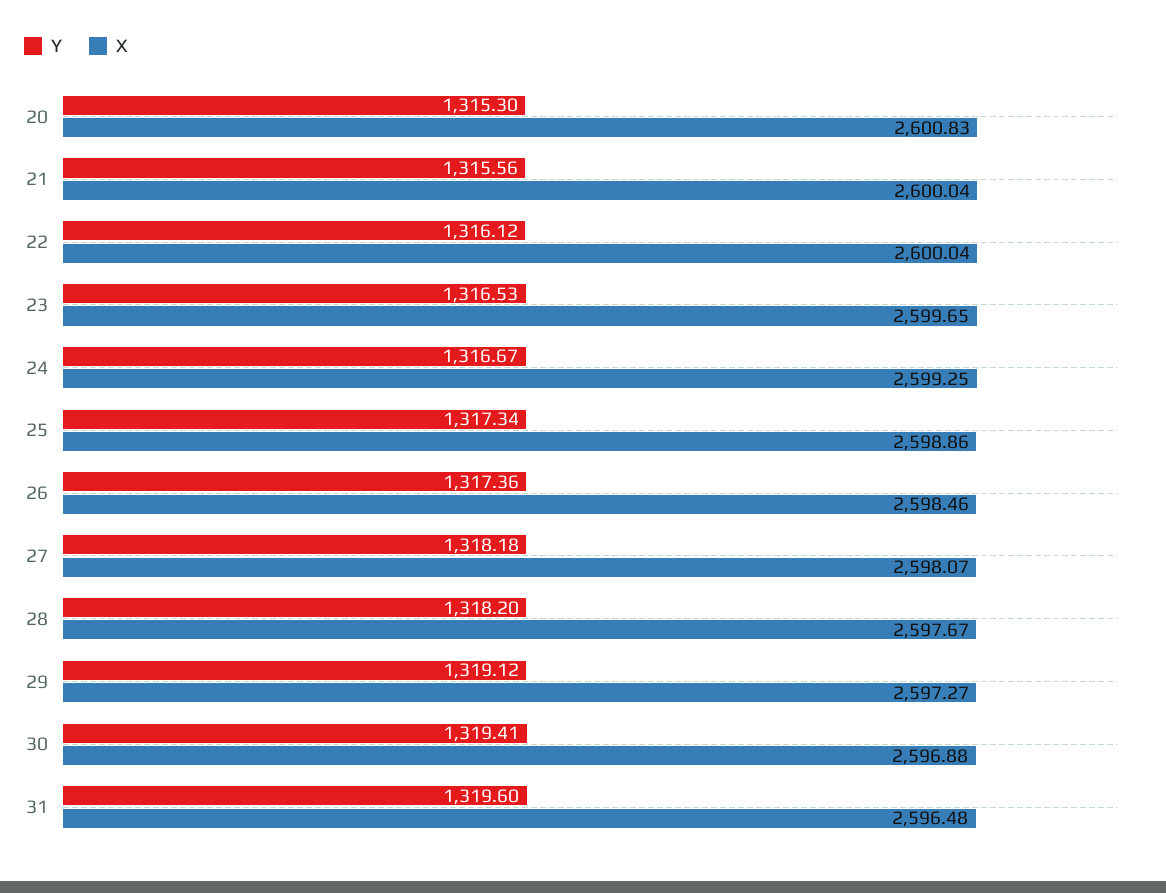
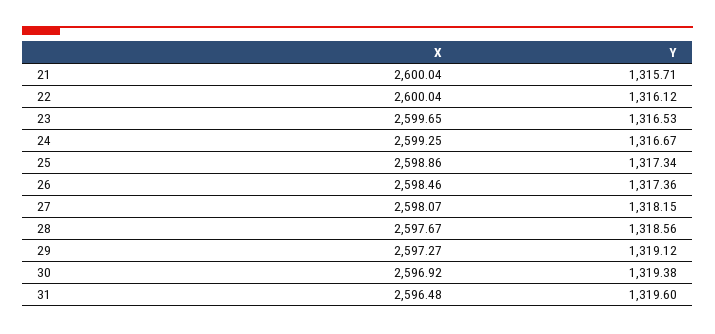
Y, 20: 1315.3 -> none
X, 20: 2600.83 -> none
Y, 21: 1315.56 -> 1315.71
Y, 27: 1318.18 -> 1318.15
Y, 28: 1318.2 -> 1318.56
Y, 30: 1319.41 -> 1319.38
X, 30: 2596.88 -> 2596.92

